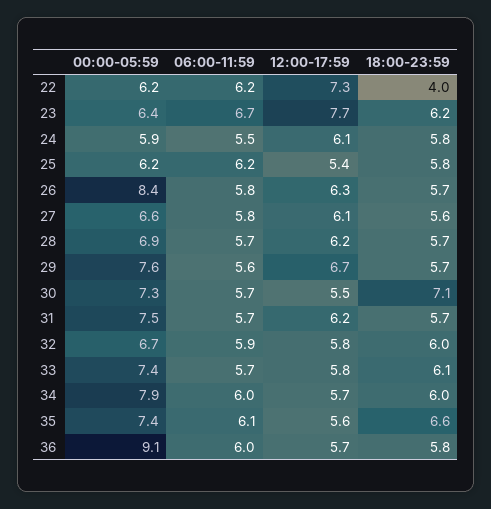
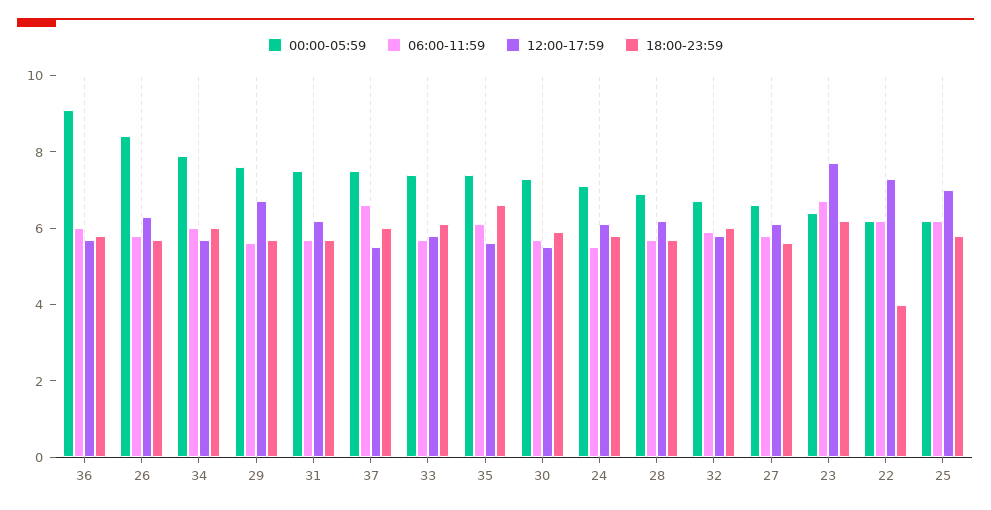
00:00-05:59, 24: 5.9 -> 7
12:00-17:59, 25: 5.4 -> 7
18:00-23:59, 30: 7.1 -> 6
00:00-05:59, 37: none -> 7.5
06:00-11:59, 37: none -> 6.5
12:00-17:59, 37: none -> 5.5
18:00-23:59, 37: none -> 6

